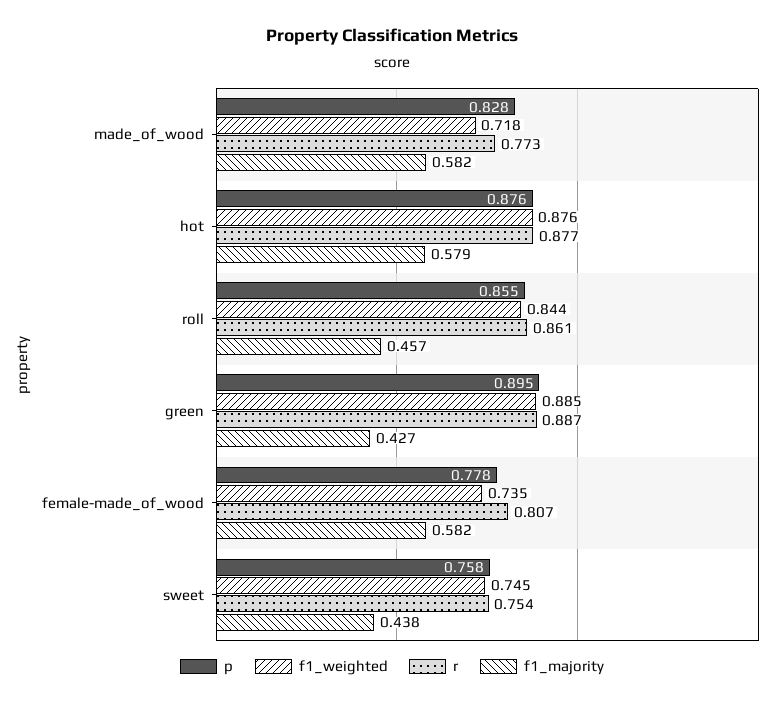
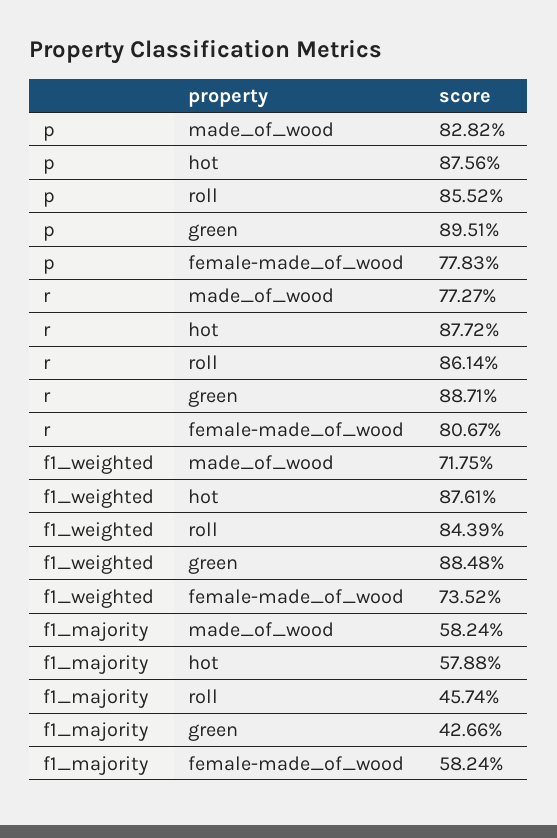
p, sweet: 0.758 -> none
f1_weighted, sweet: 0.745 -> none
r, sweet: 0.754 -> none
f1_majority, sweet: 0.438 -> none

